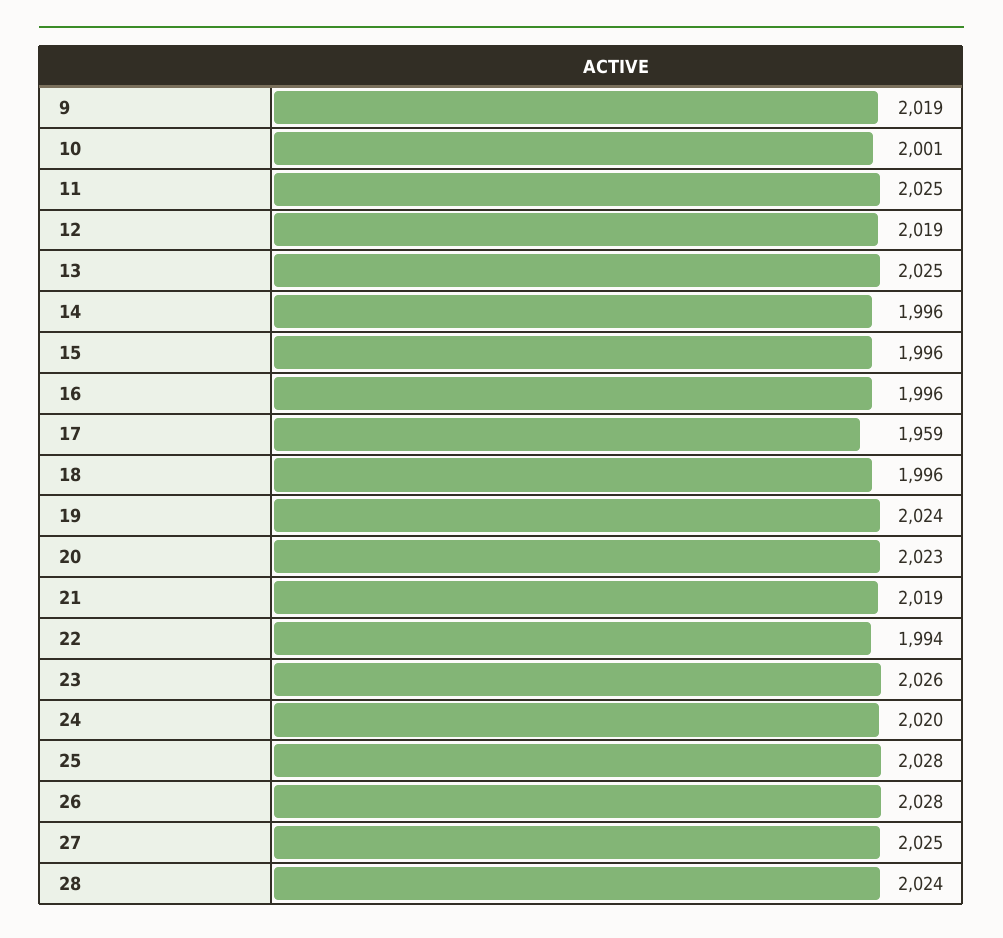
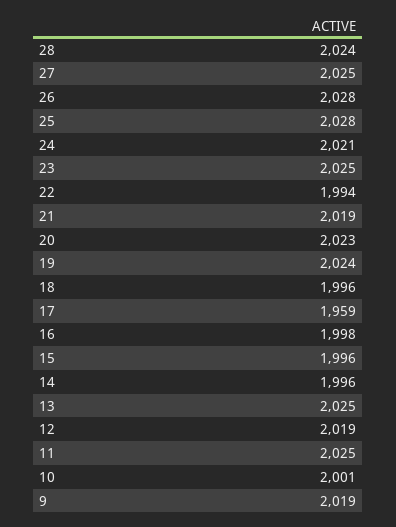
16: 1996 -> 1998
23: 2026 -> 2025
24: 2020 -> 2021

